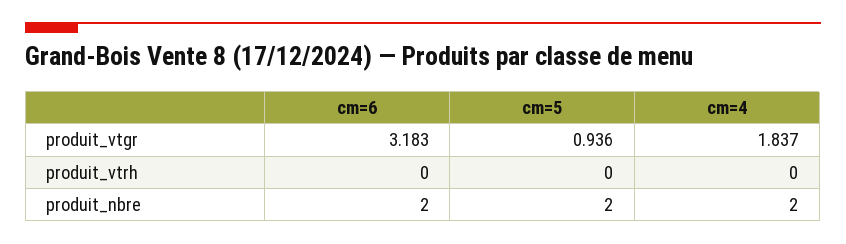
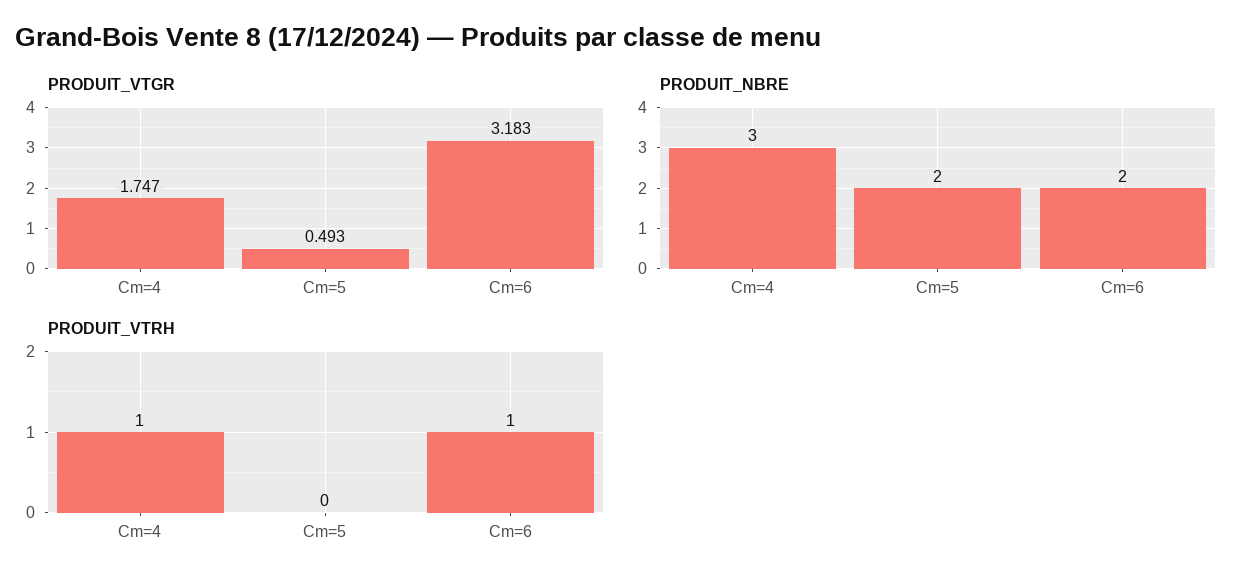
produit_vtgr, cm=5: 0.936 -> 0.493
produit_vtgr, cm=4: 1.837 -> 1.747
produit_vtrh, cm=6: 0 -> 1
produit_vtrh, cm=4: 0 -> 1
produit_nbre, cm=4: 2 -> 3

